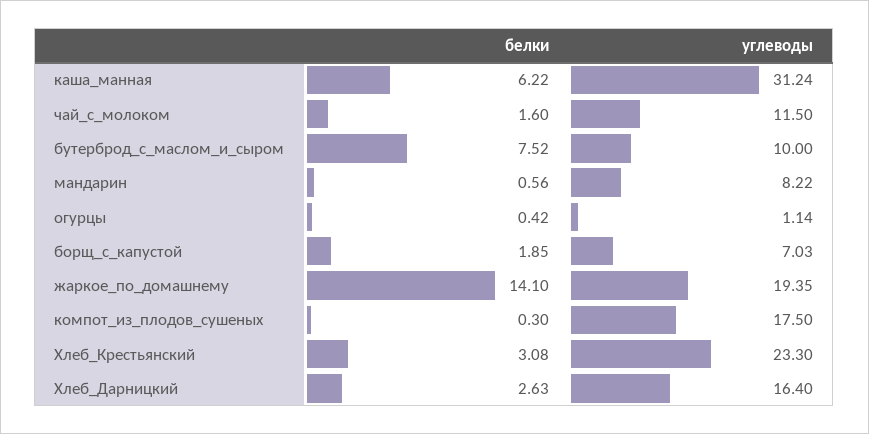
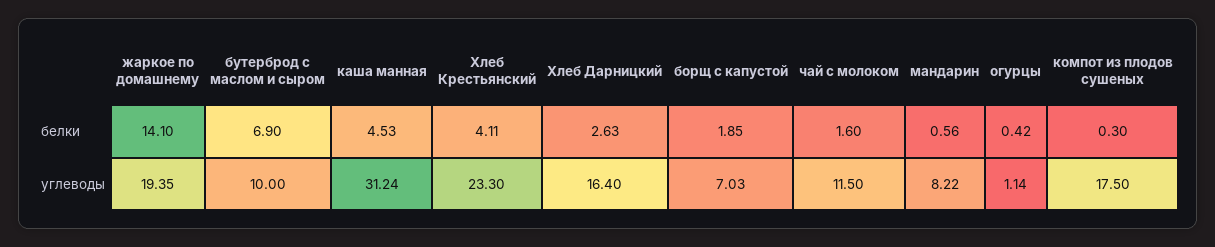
белки, каша_манная: 6.22 -> 4.53
белки, бутерброд_с_маслом_и_сыром: 7.52 -> 6.9
белки, Хлеб_Крестьянский: 3.08 -> 4.11

